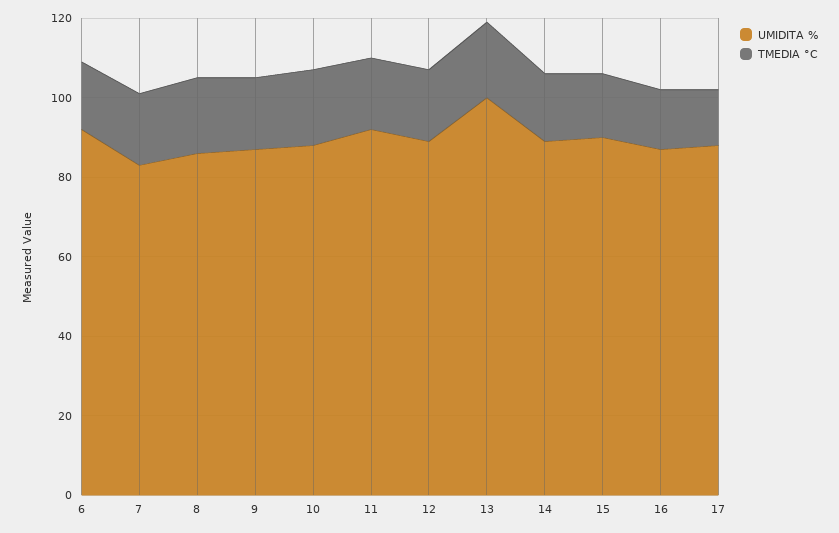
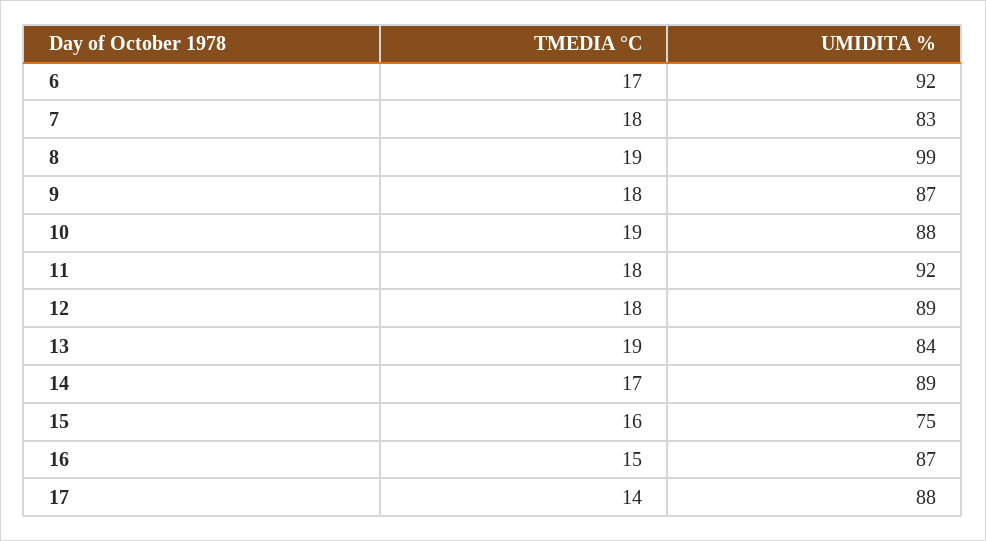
UMIDITA %, 8: 85 -> 99
UMIDITA %, 13: 100 -> 84
UMIDITA %, 15: 90 -> 75

